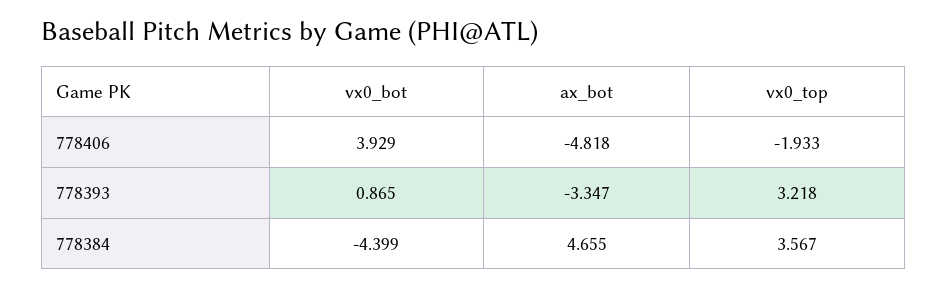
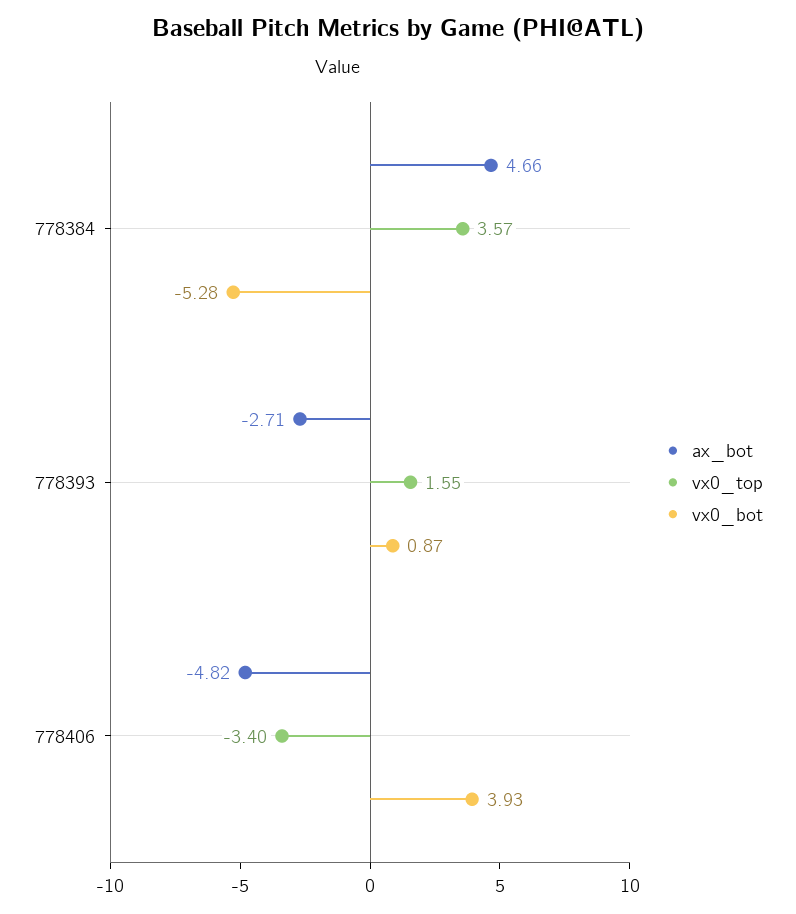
vx0_top, 778406: -1.933 -> -3.4
ax_bot, 778393: -3.347 -> -2.71
vx0_top, 778393: 3.218 -> 1.55
vx0_bot, 778384: -4.399 -> -5.28

